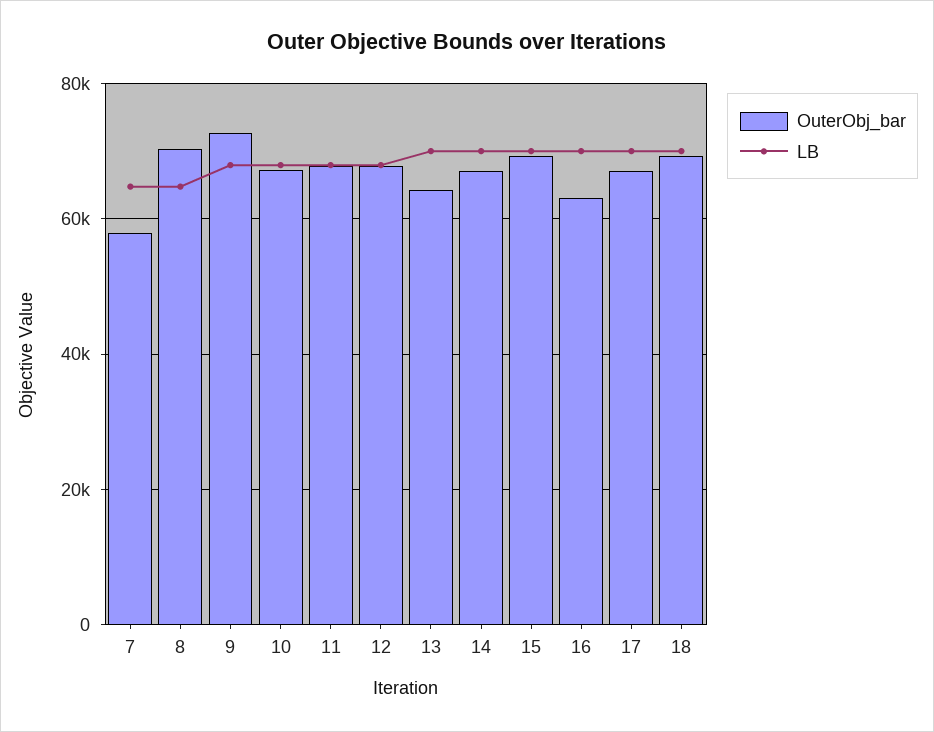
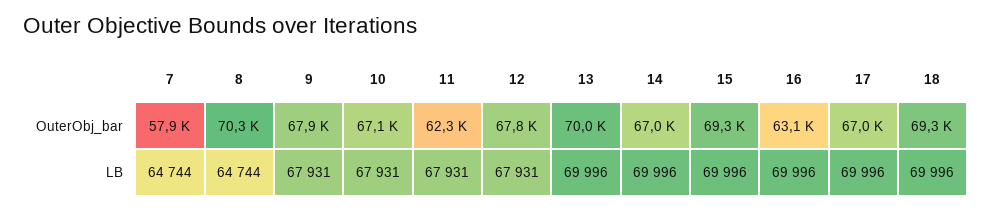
OuterObj_bar, 9: 72000 -> 67900
OuterObj_bar, 11: 68000 -> 62300
OuterObj_bar, 13: 64000 -> 70000

